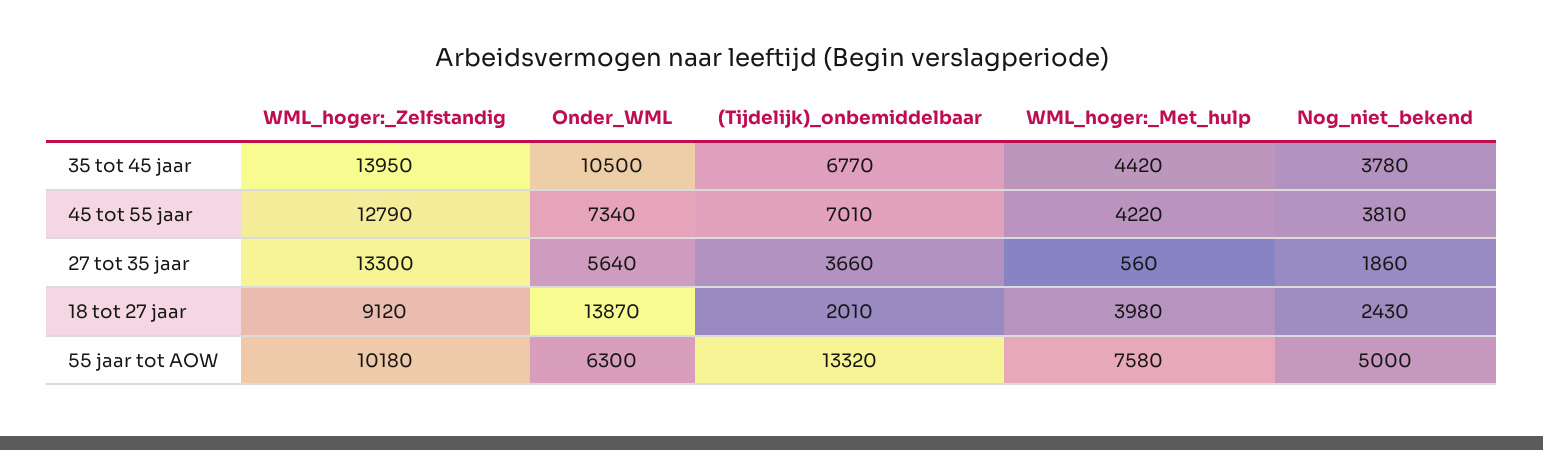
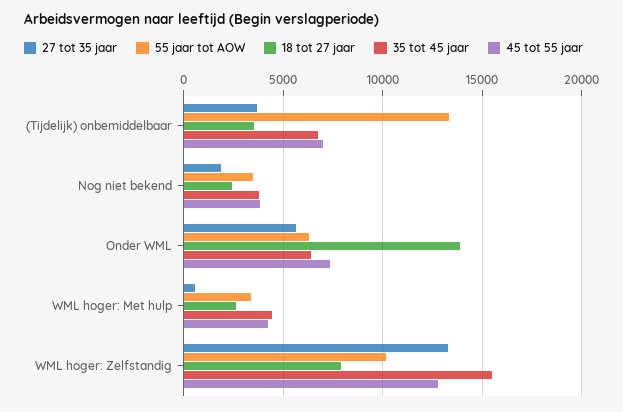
35 tot 45 jaar, WML_hoger:_Zelfstandig: 13950 -> 15500
35 tot 45 jaar, Onder_WML: 10500 -> 6500
18 tot 27 jaar, WML_hoger:_Zelfstandig: 9120 -> 8000
18 tot 27 jaar, (Tijdelijk)_onbemiddelbaar: 2010 -> 3500
18 tot 27 jaar, WML_hoger:_Met_hulp: 3980 -> 2500
55 jaar tot AOW, WML_hoger:_Met_hulp: 7580 -> 3500
55 jaar tot AOW, Nog_niet_bekend: 5000 -> 3500

